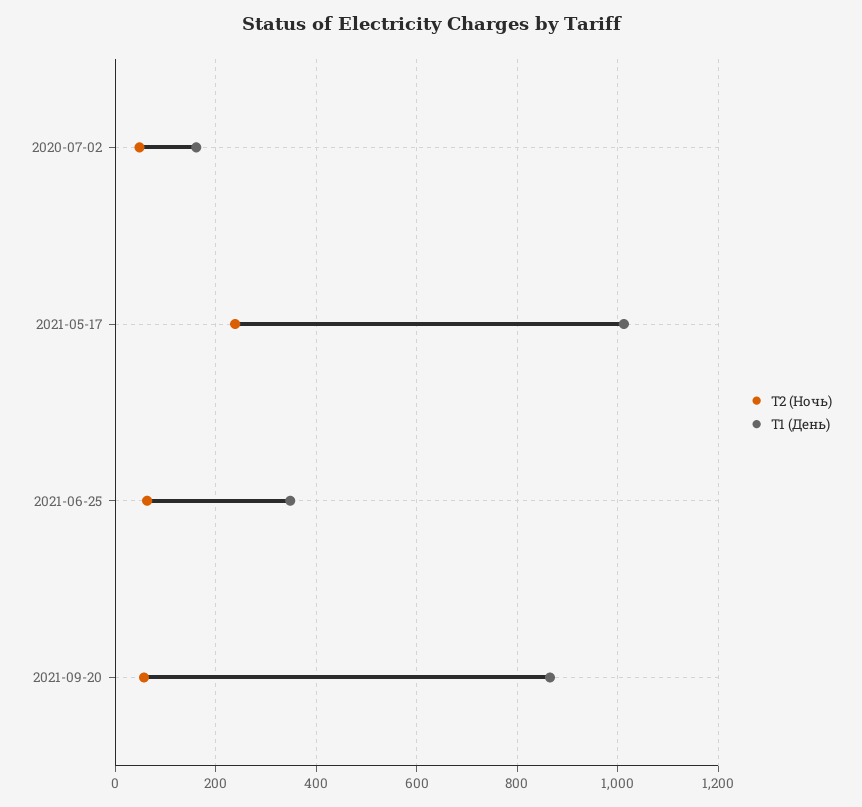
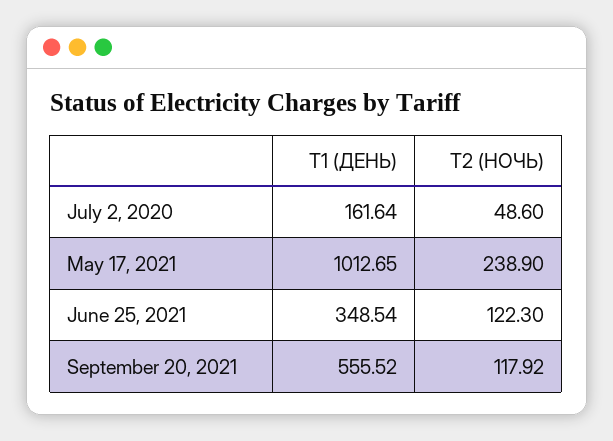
Т2 (Ночь), 2021-06-25: 60 -> 122.3
Т2 (Ночь), 2021-09-20: 60 -> 117.92
Т1 (День), 2021-09-20: 860 -> 555.52

